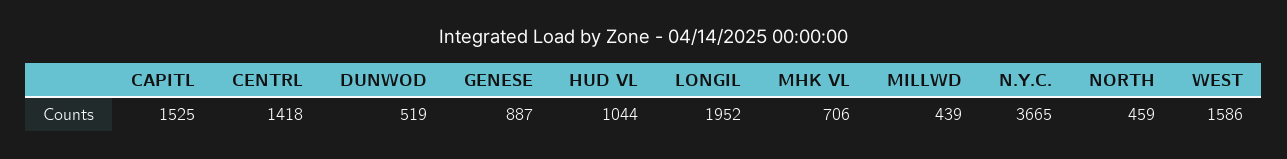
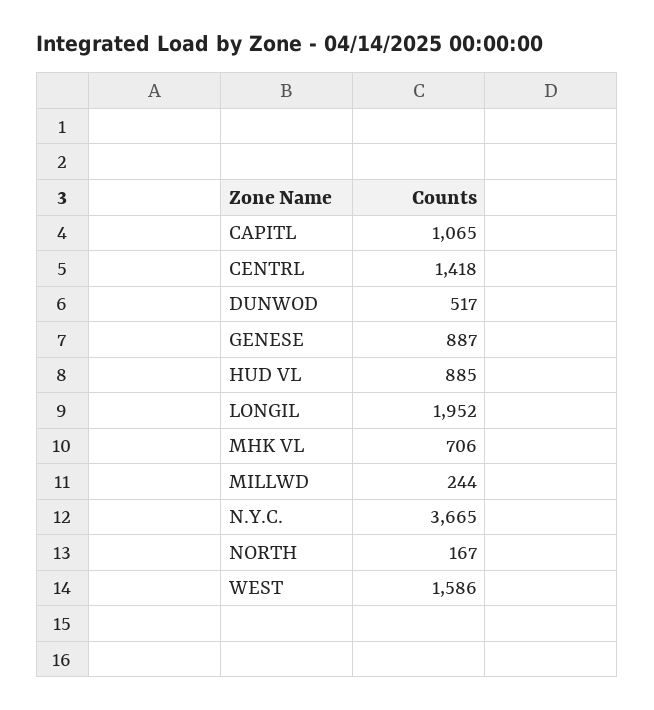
CAPITL: 1525 -> 1065
DUNWOD: 519 -> 517
HUD VL: 1044 -> 885
MILLWD: 439 -> 244
NORTH: 459 -> 167

